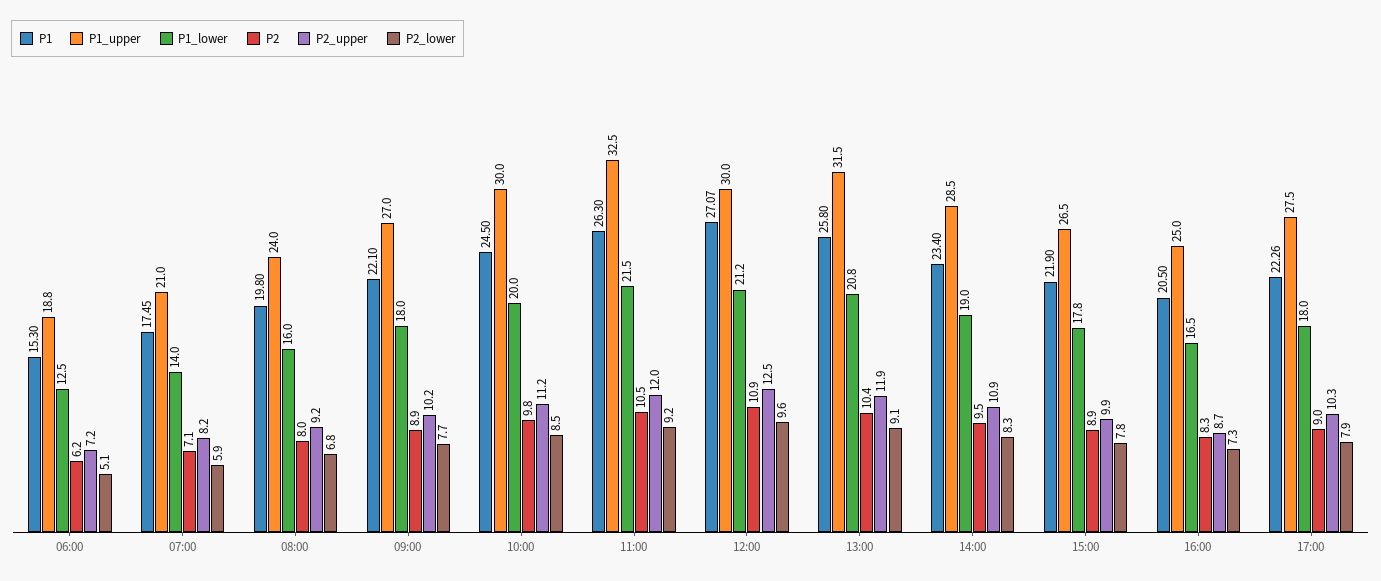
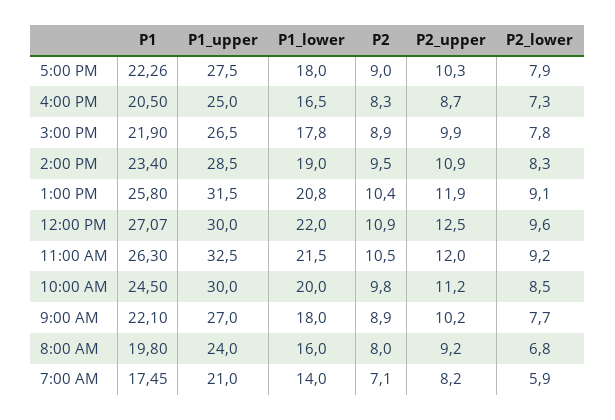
P1, 06:00: 15.3 -> none
P1_upper, 06:00: 18.8 -> none
P1_lower, 06:00: 12.5 -> none
P2, 06:00: 6.2 -> none
P2_upper, 06:00: 7.2 -> none
P2_lower, 06:00: 5.1 -> none
P1_lower, 12:00: 21.2 -> 22

